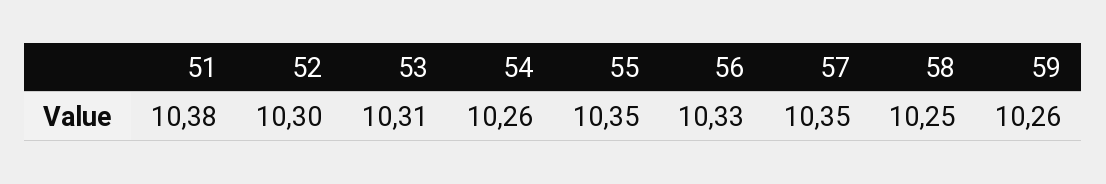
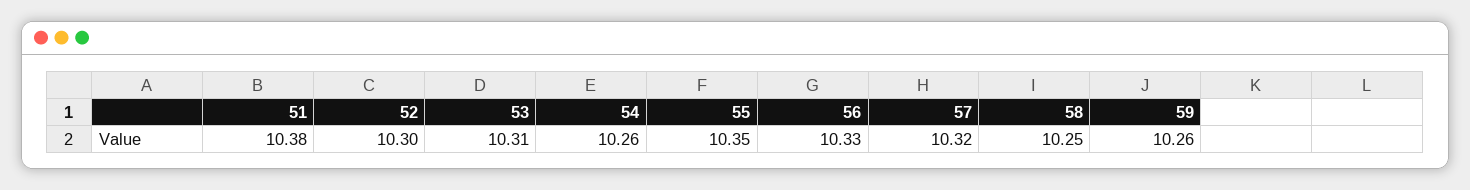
57: 10.35 -> 10.32

